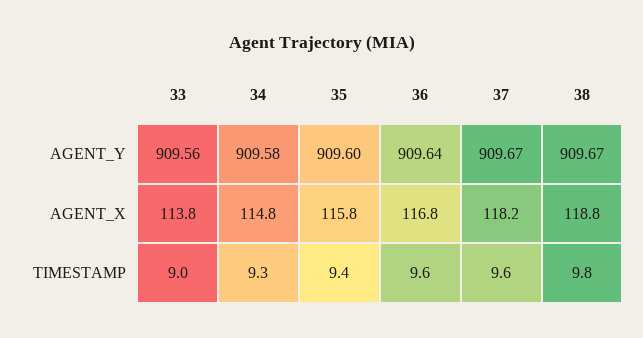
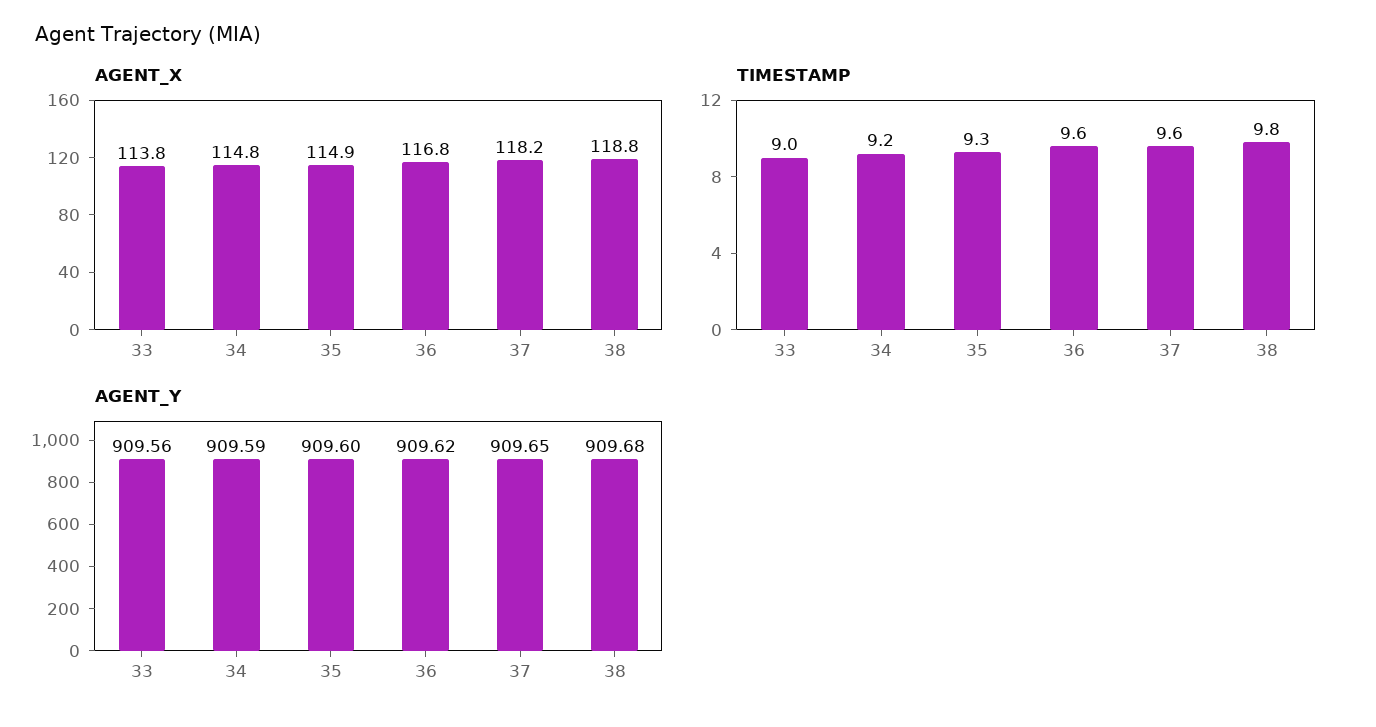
AGENT_Y, 34: 909.58 -> 909.59
AGENT_Y, 36: 909.64 -> 909.62
AGENT_Y, 37: 909.67 -> 909.65
AGENT_Y, 38: 909.67 -> 909.68
AGENT_X, 35: 115.8 -> 114.9
TIMESTAMP, 34: 9.3 -> 9.2
TIMESTAMP, 35: 9.4 -> 9.3

